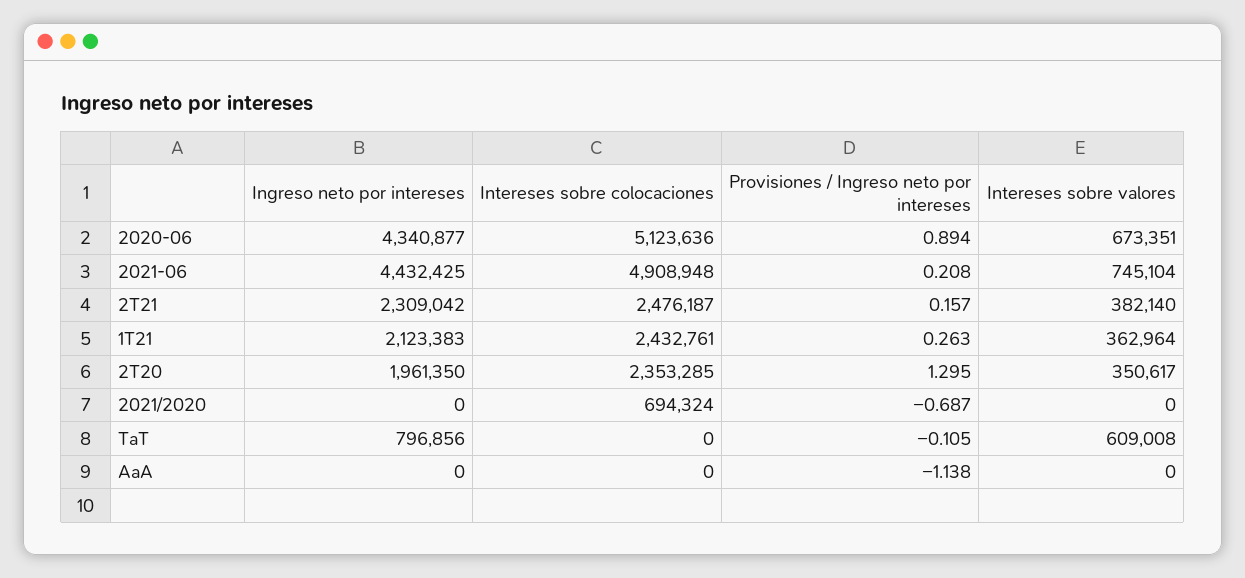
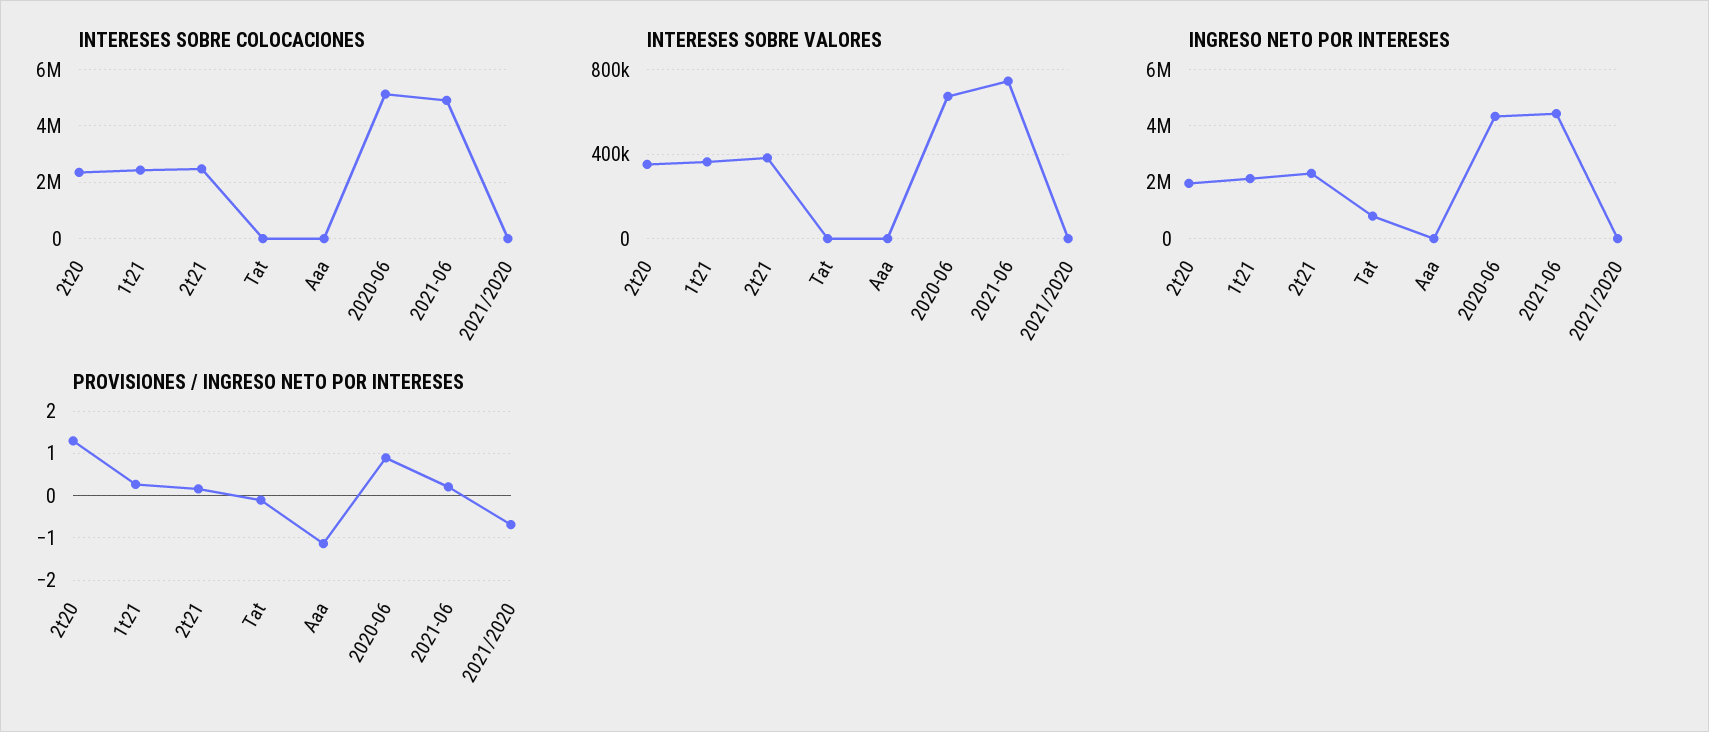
Intereses sobre colocaciones, 2021/2020: 694324 -> 0
Intereses sobre valores, TaT: 609008 -> 0

